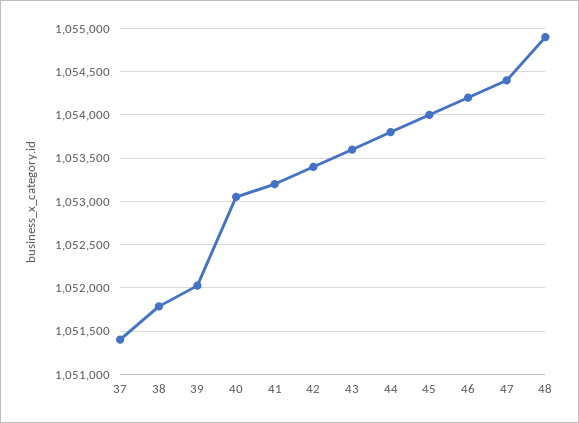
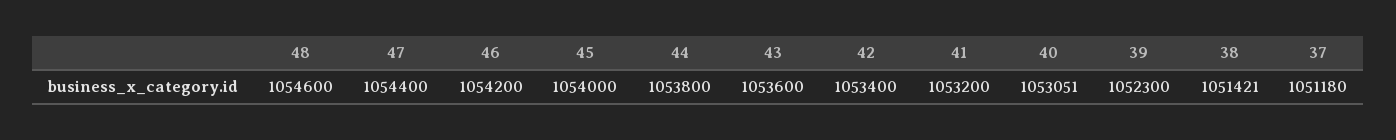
37: 1051400 -> 1051180
38: 1051800 -> 1051421
39: 1052000 -> 1052300
48: 1054900 -> 1054600

